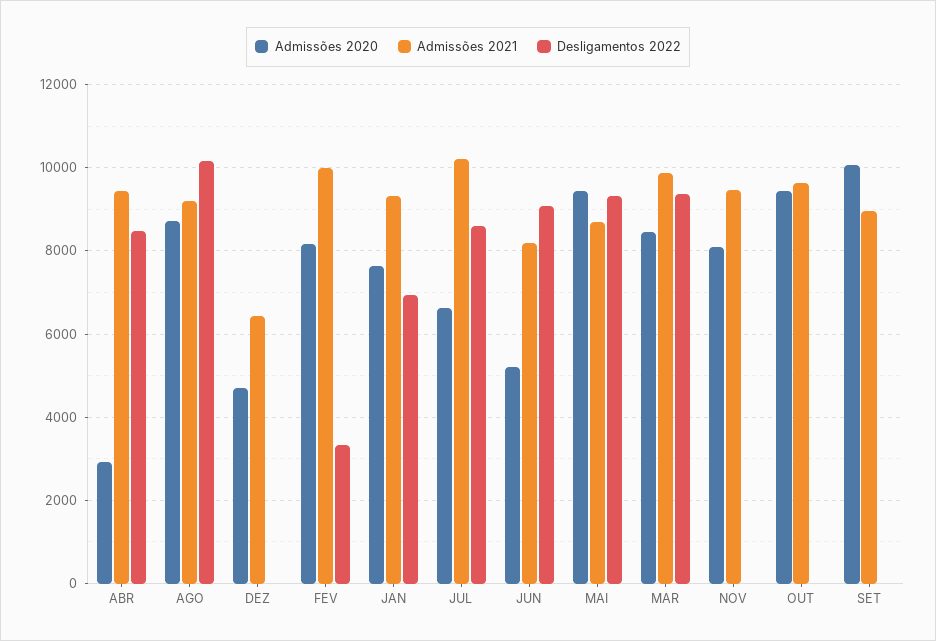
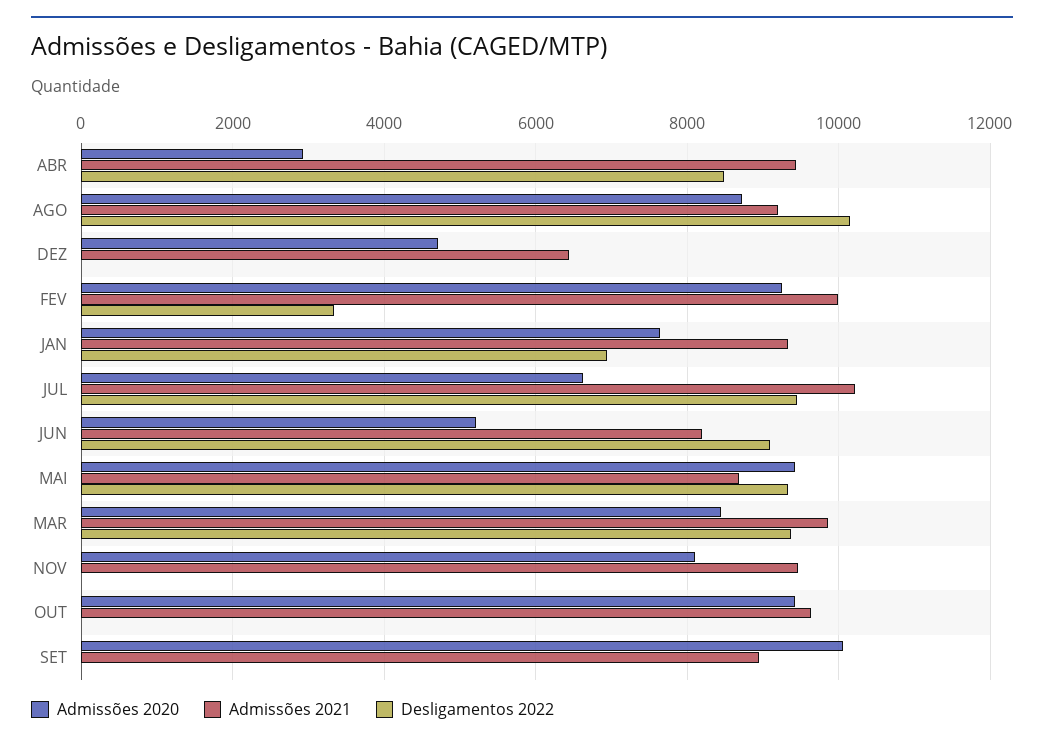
Admissões 2020, FEV: 8200 -> 9200
Desligamentos 2022, JUL: 8600 -> 9400

